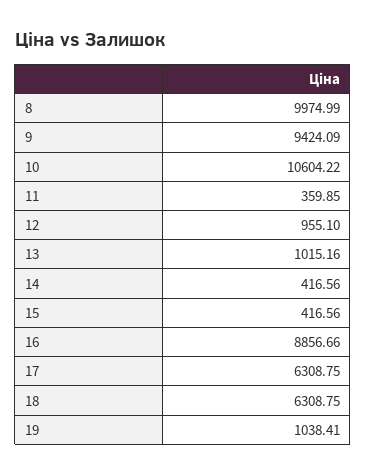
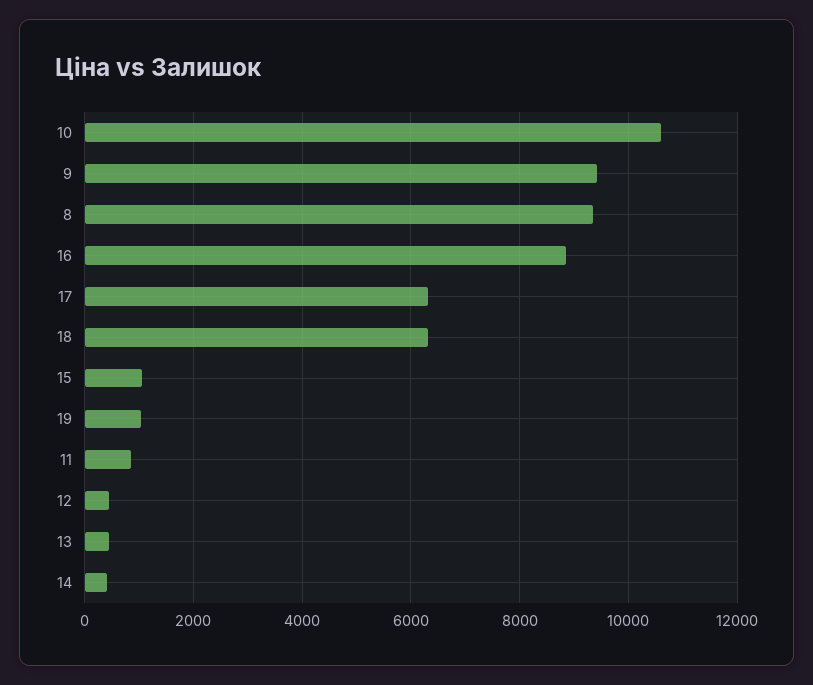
8: 9974.99 -> 9400
11: 359.85 -> 800
12: 955.1 -> 400
13: 1015.16 -> 400
15: 416.56 -> 1000

